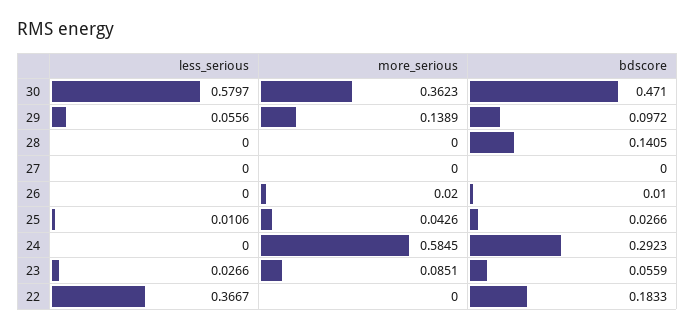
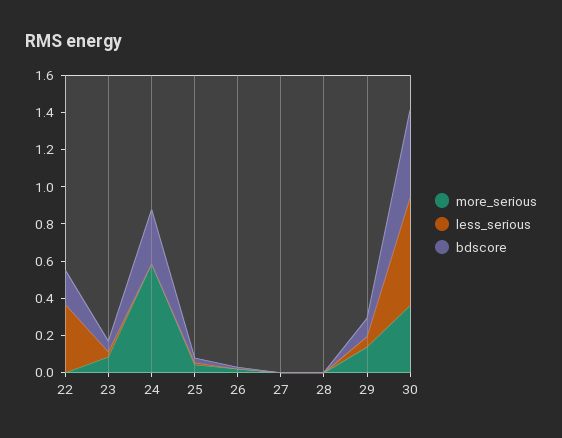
bdscore, 28: 0.1405 -> 0

